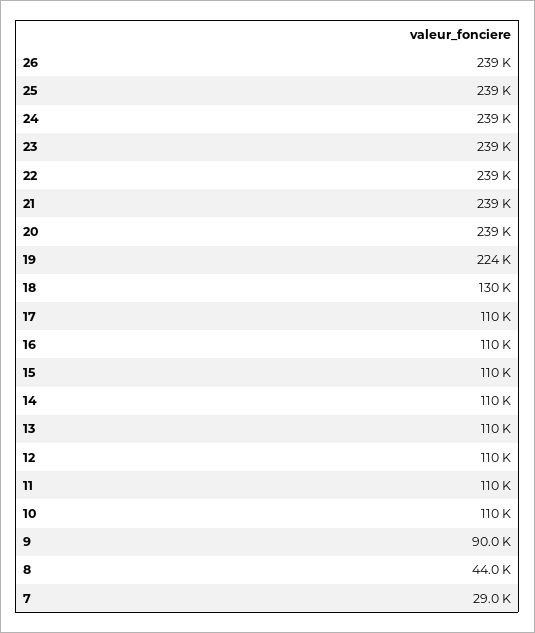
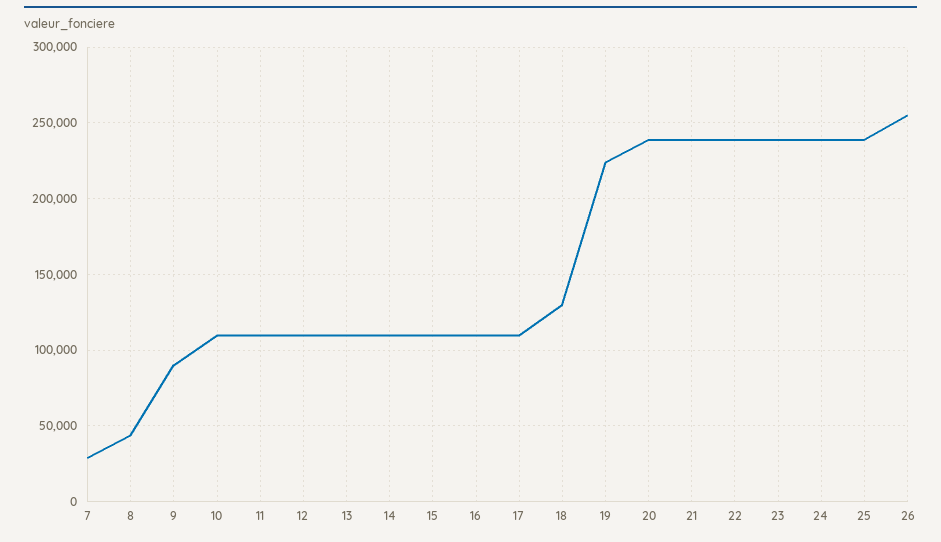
26: 239000 -> 255000

